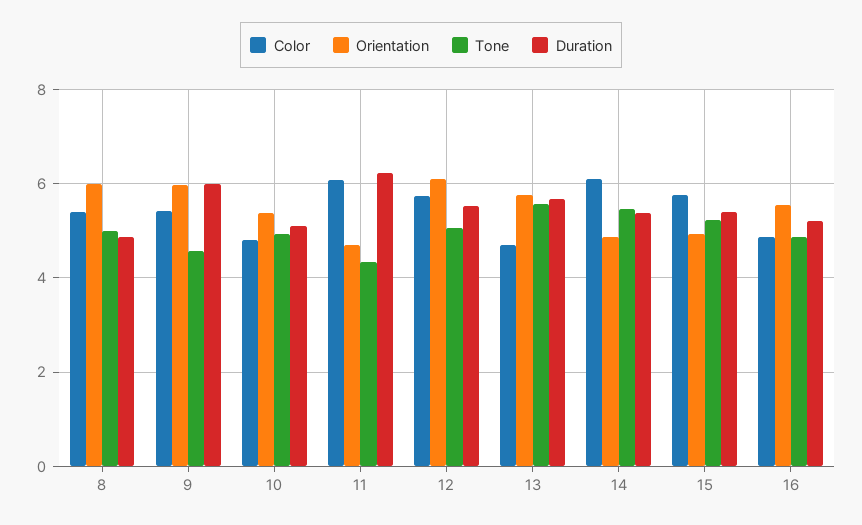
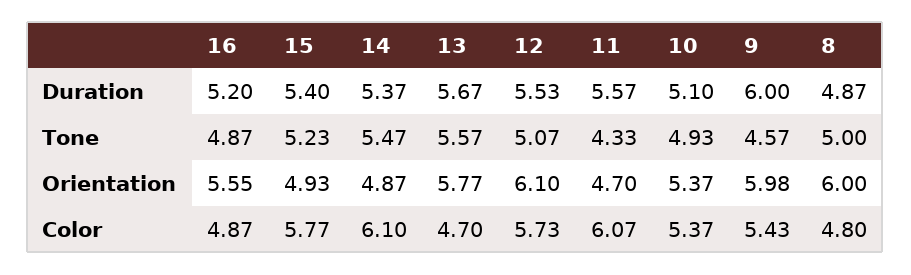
Color, 8: 5.4 -> 4.8
Color, 10: 4.8 -> 5.37
Duration, 11: 6.2 -> 5.57

